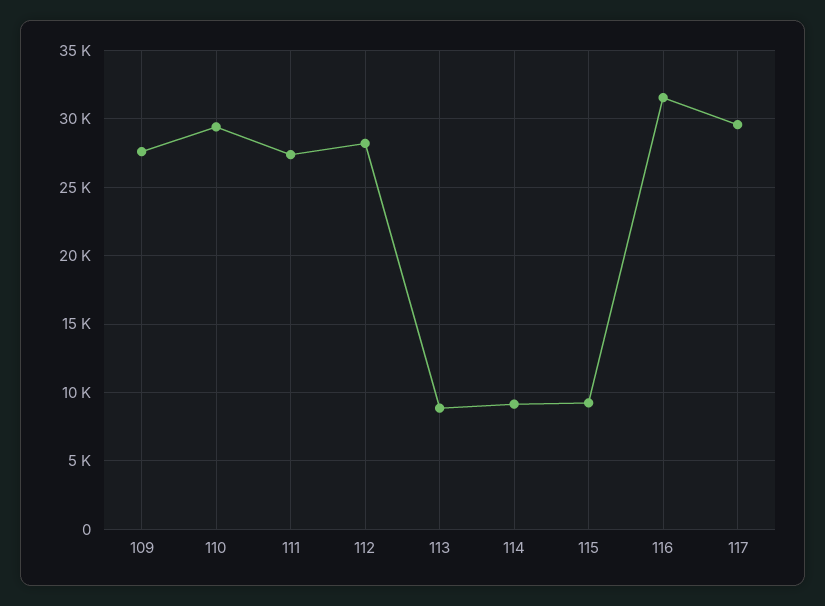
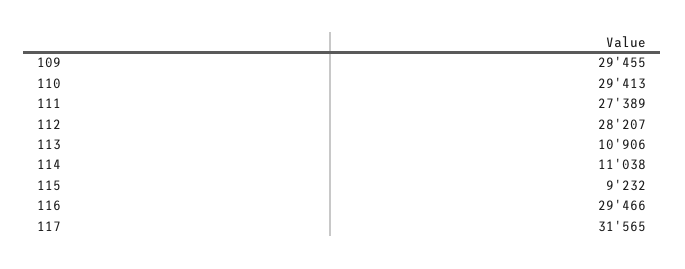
109: 27500 -> 29455
113: 9000 -> 10906
114: 9000 -> 11038
116: 31500 -> 29466
117: 29500 -> 31565

